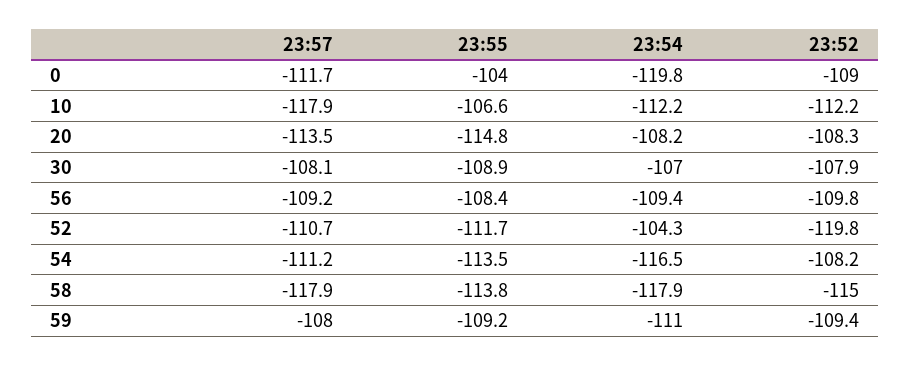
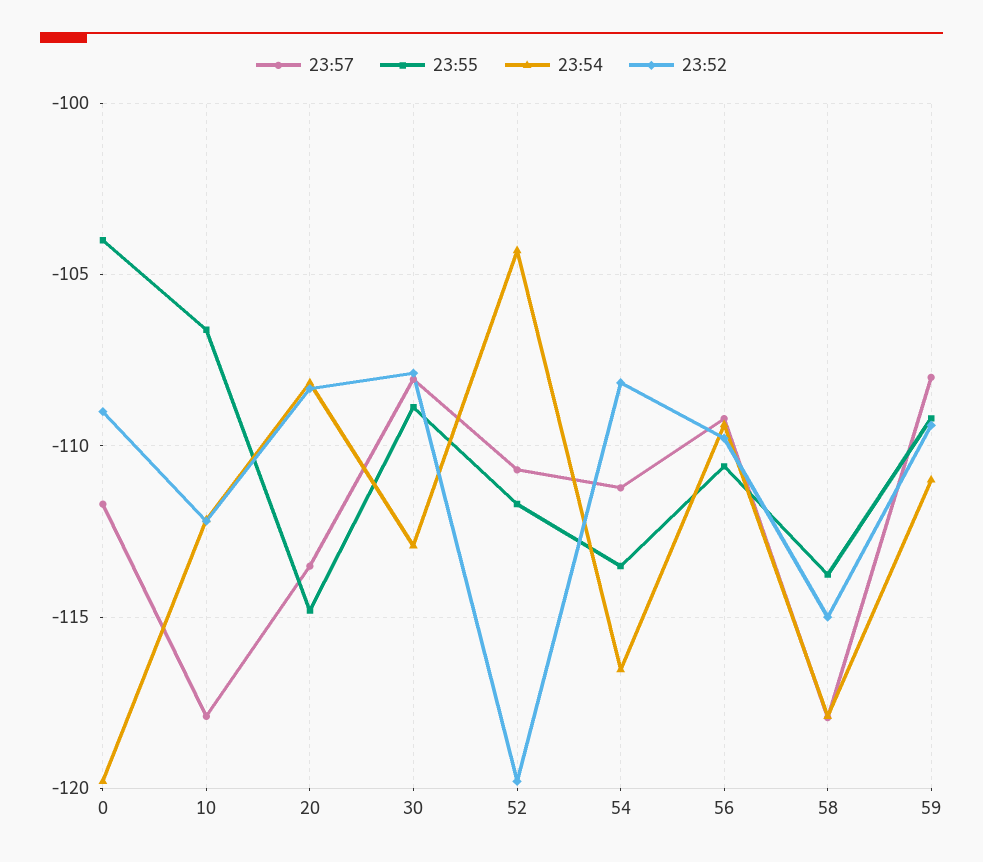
23:54, 30: -107 -> -113
23:55, 56: -108.4 -> -110.5

